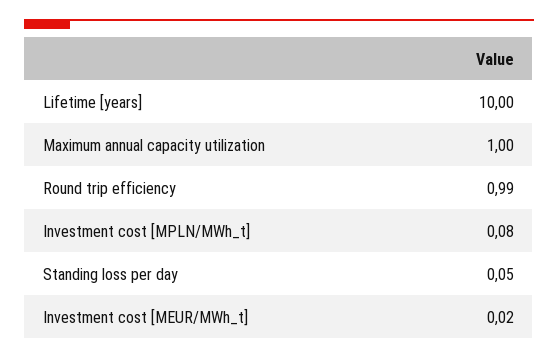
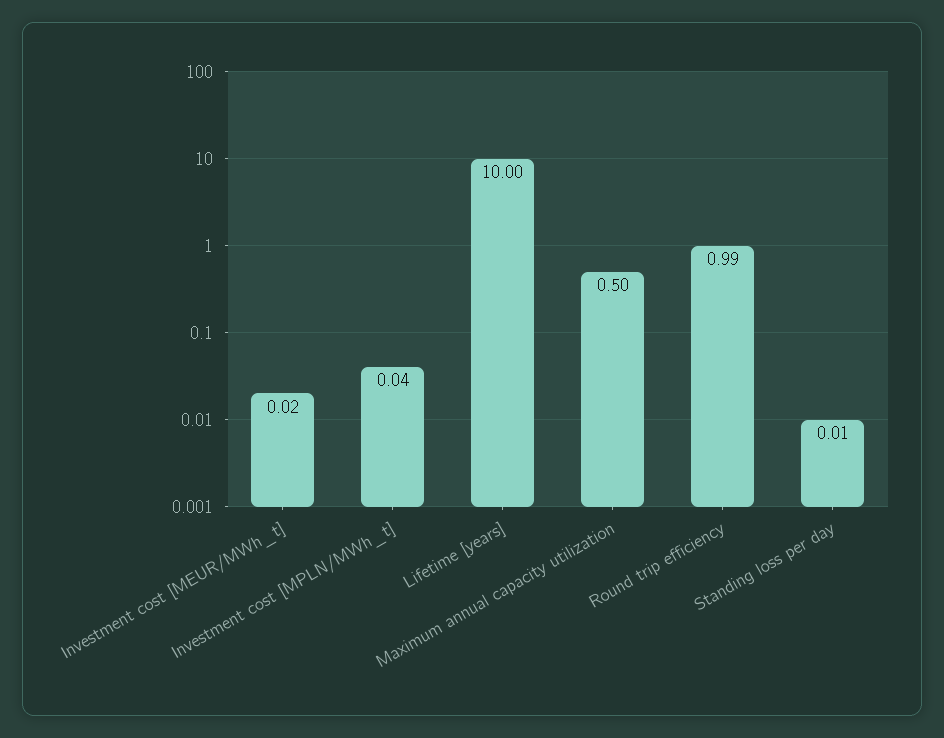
Maximum annual capacity utilization: 1 -> 0.5
Investment cost [MPLN/MWh_t]: 0.08 -> 0.04
Standing loss per day: 0.05 -> 0.01

